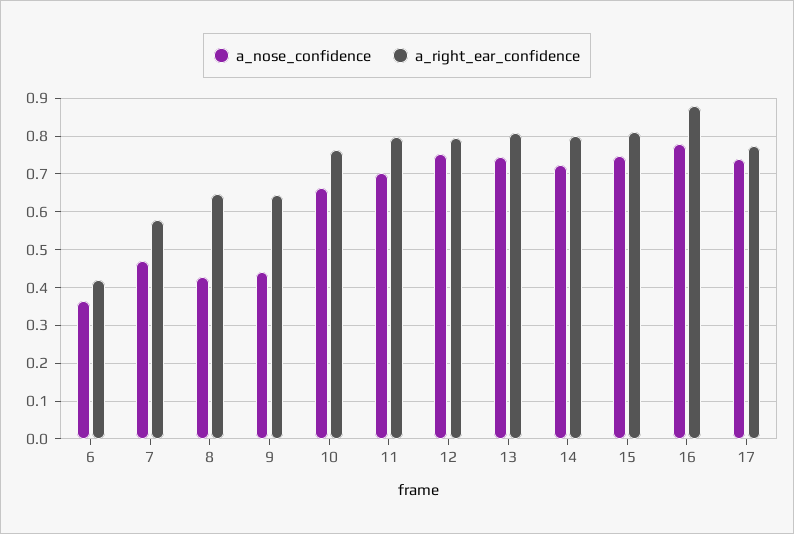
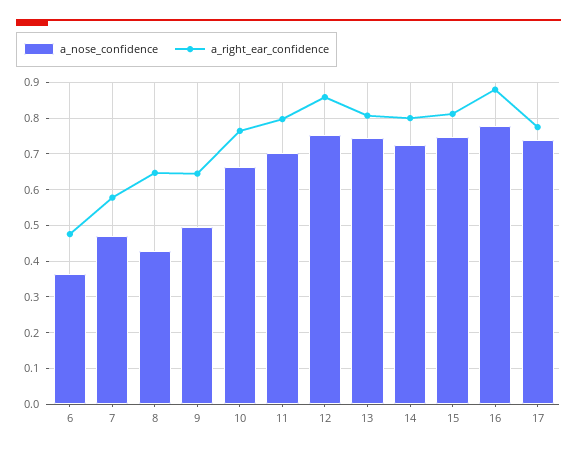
a_right_ear_confidence, 6: 0.42 -> 0.48
a_nose_confidence, 9: 0.44 -> 0.5
a_right_ear_confidence, 12: 0.8 -> 0.86

